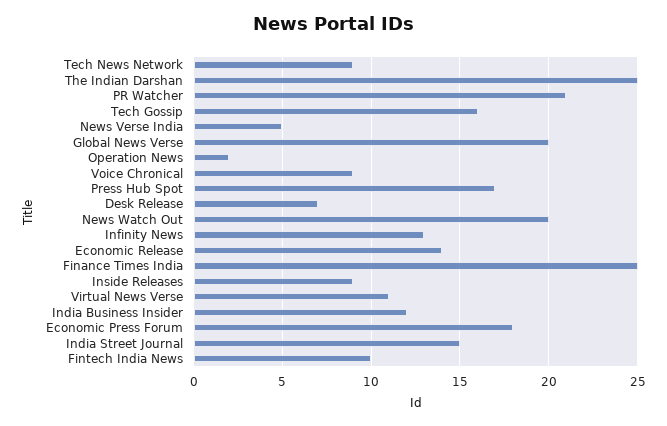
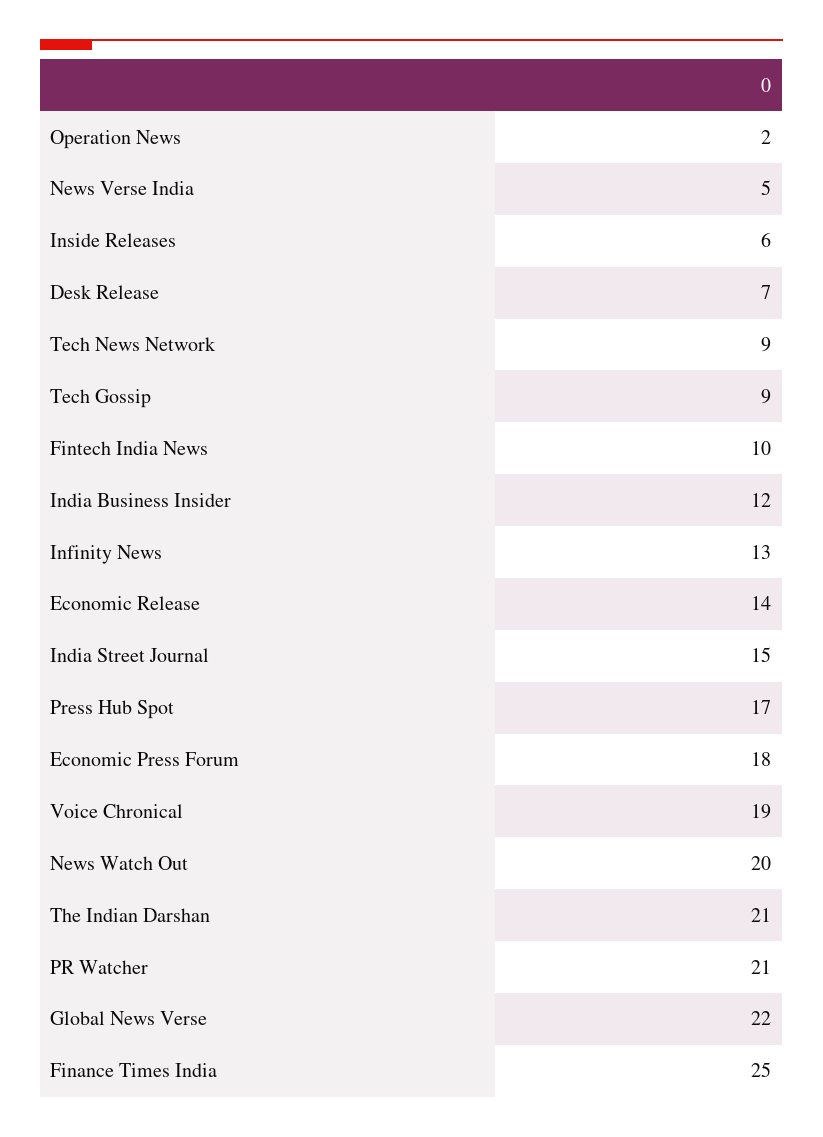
The Indian Darshan: 25 -> 21
Tech Gossip: 16 -> 9
Global News Verse: 20 -> 22
Voice Chronical: 9 -> 19
Inside Releases: 9 -> 6
Virtual News Verse: 11 -> none

